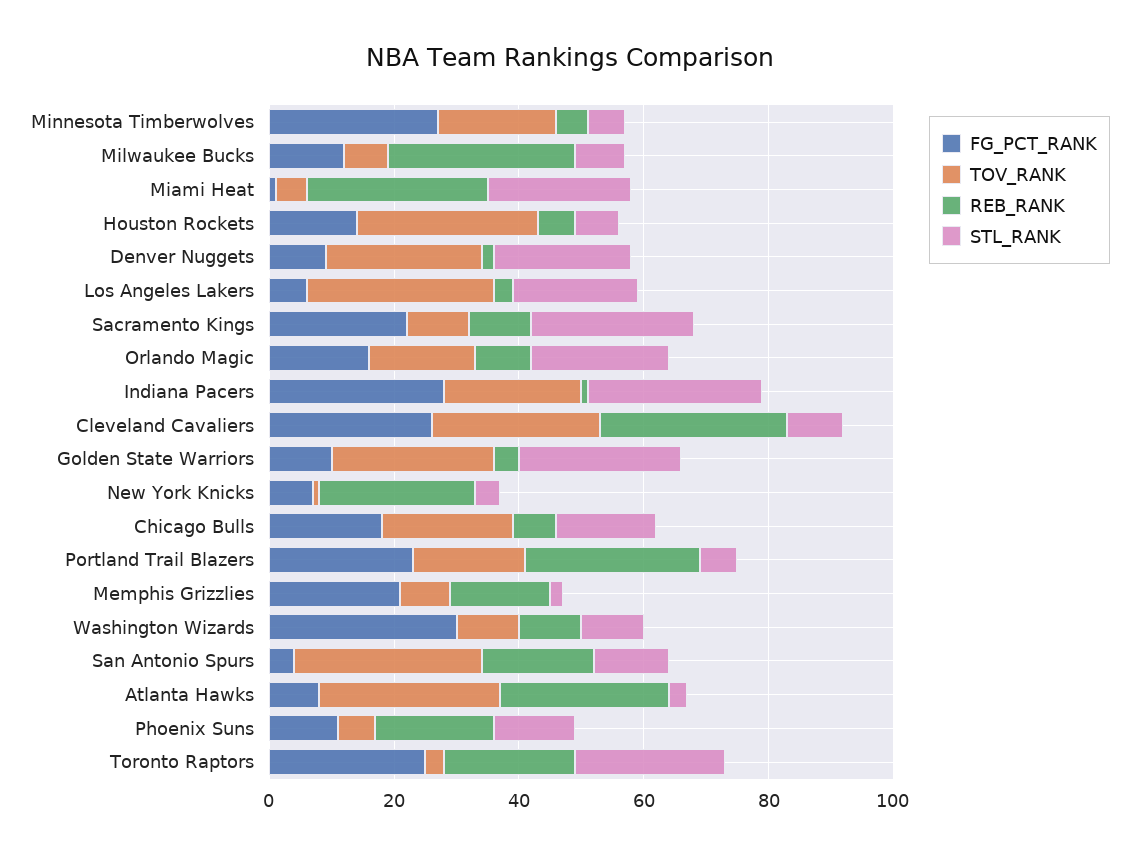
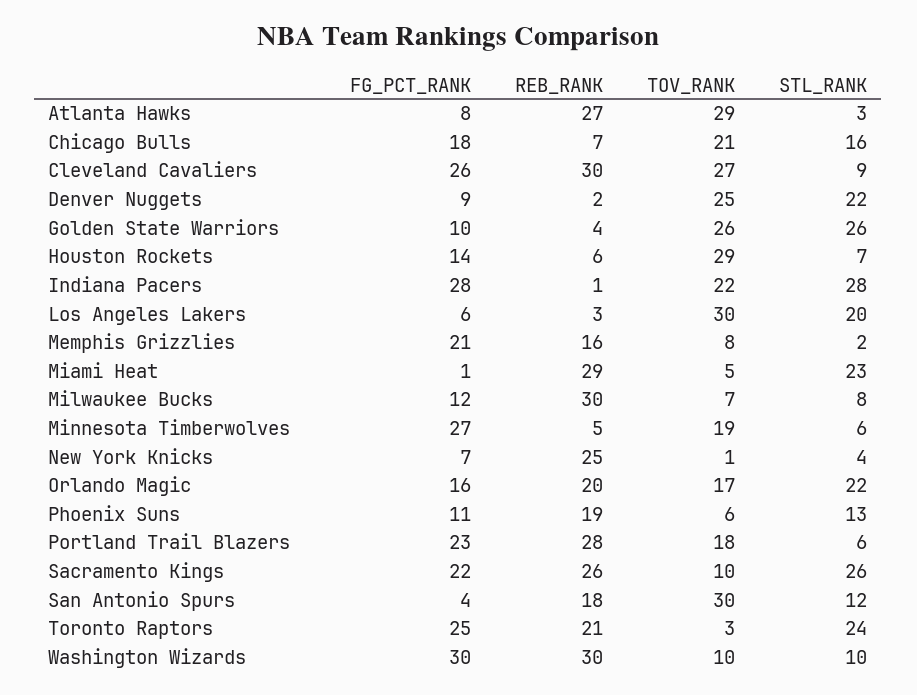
REB_RANK, Sacramento Kings: 10 -> 26
REB_RANK, Orlando Magic: 10 -> 20
REB_RANK, Washington Wizards: 10 -> 30

